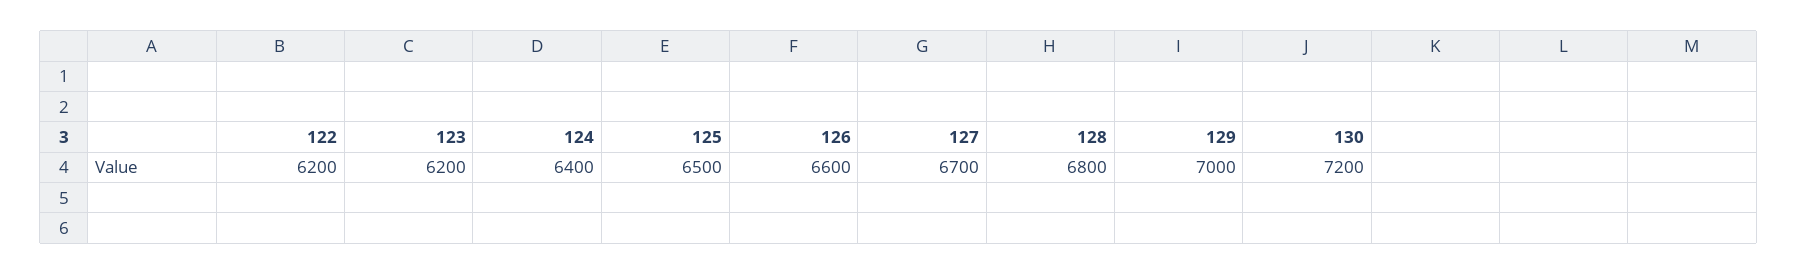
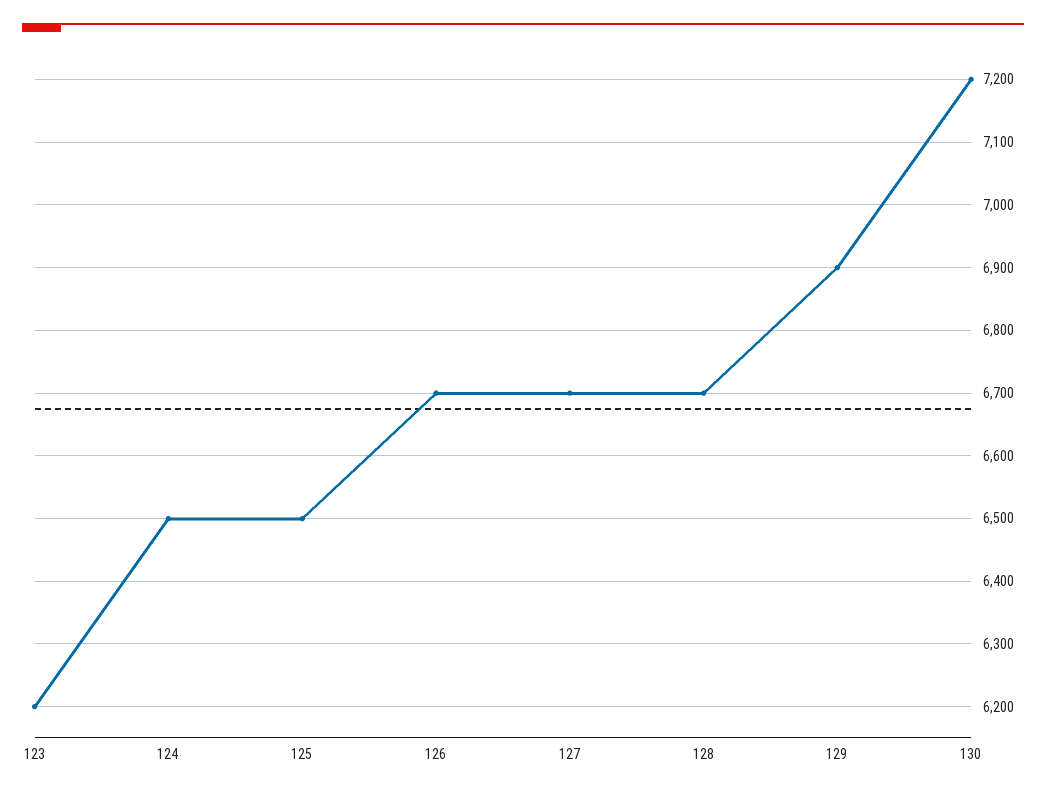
122: 6200 -> none
124: 6400 -> 6500
126: 6600 -> 6700
128: 6800 -> 6700
129: 7000 -> 6900

